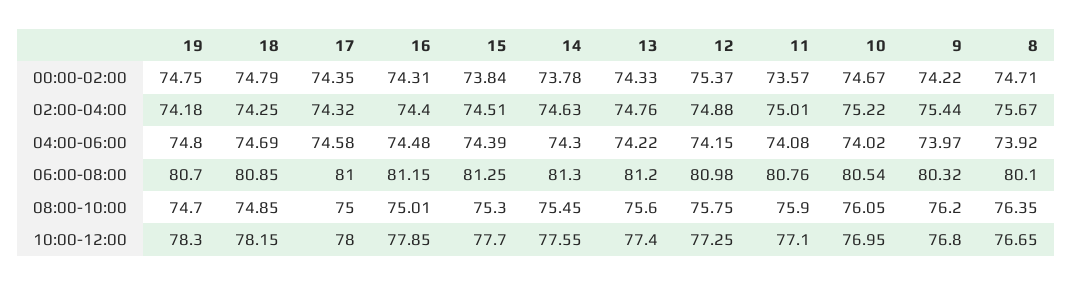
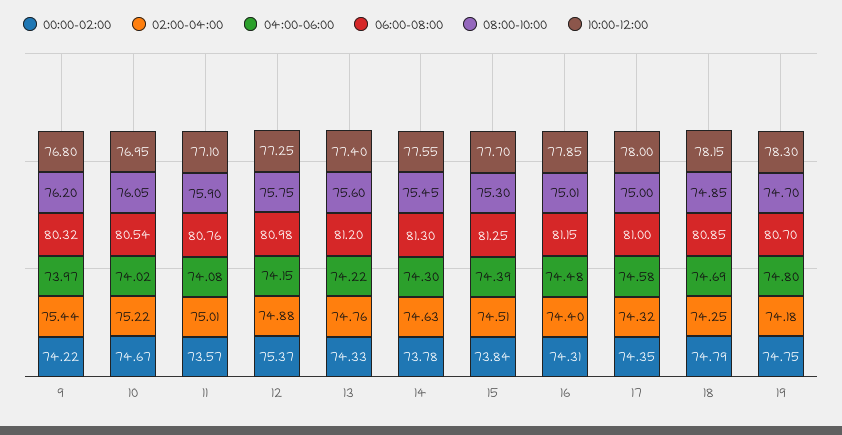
00:00-02:00, 8: 74.71 -> none
02:00-04:00, 8: 75.67 -> none
04:00-06:00, 8: 73.92 -> none
06:00-08:00, 8: 80.1 -> none
08:00-10:00, 8: 76.35 -> none
10:00-12:00, 8: 76.65 -> none

